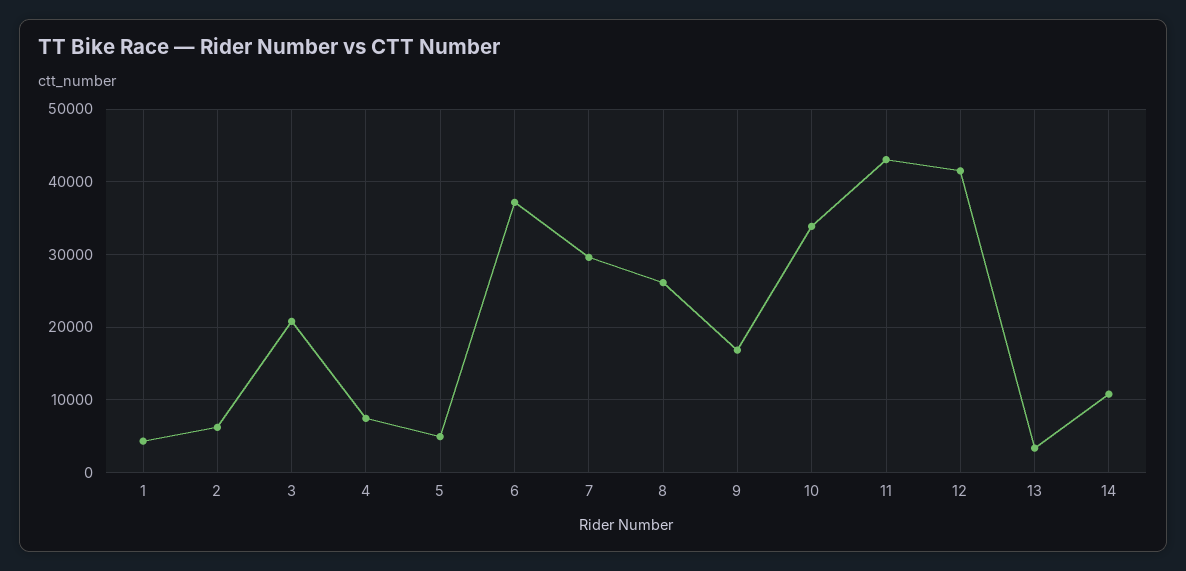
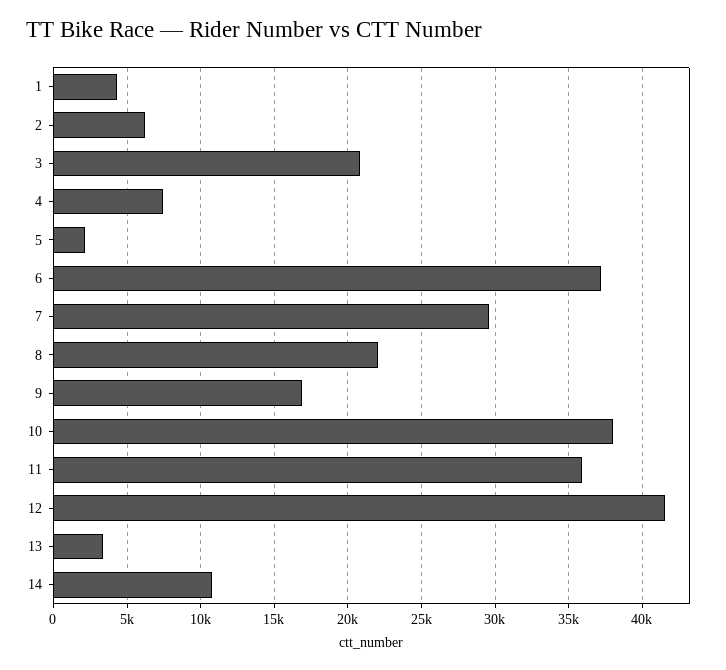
5: 5000 -> 2000
8: 26000 -> 22000
10: 34000 -> 38000
11: 43000 -> 36000

